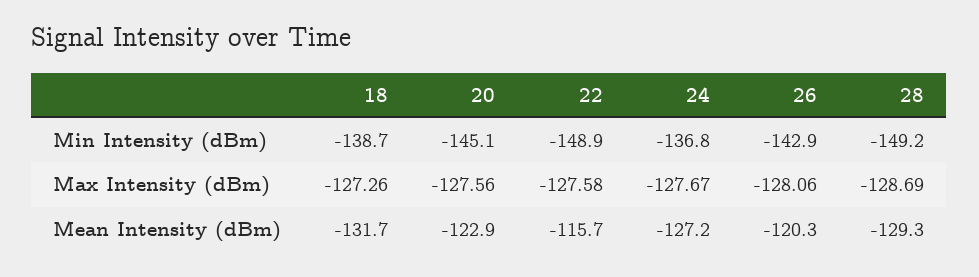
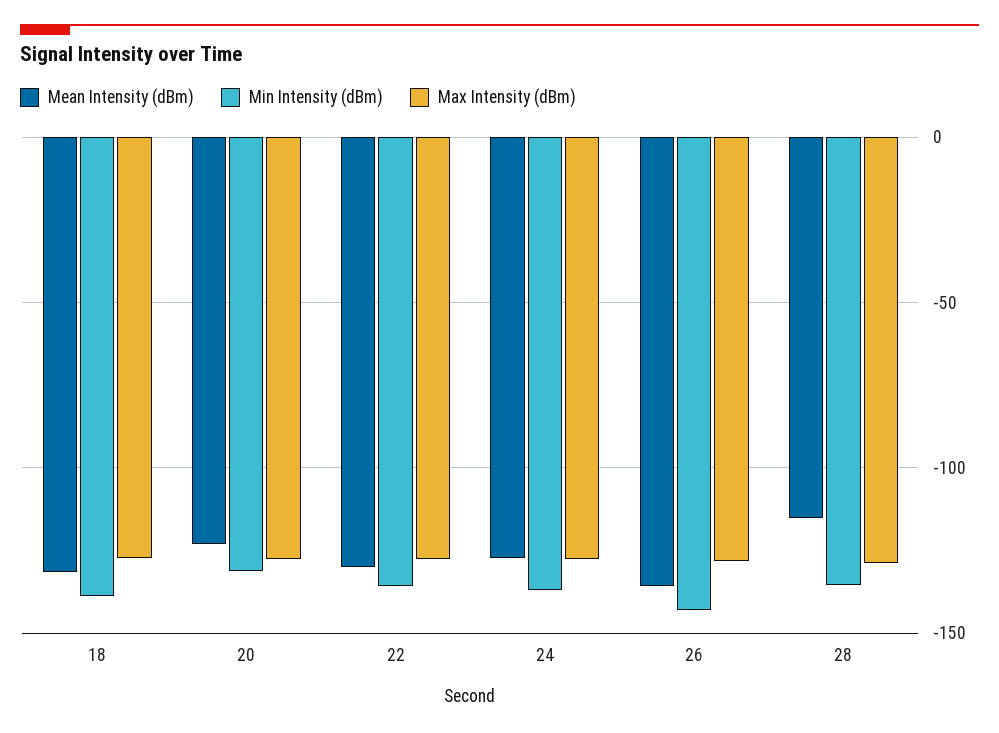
Min Intensity (dBm), 20: -145.1 -> -130
Min Intensity (dBm), 22: -148.9 -> -135
Min Intensity (dBm), 28: -149.2 -> -135
Mean Intensity (dBm), 22: -115.7 -> -130
Mean Intensity (dBm), 26: -120.3 -> -135
Mean Intensity (dBm), 28: -129.3 -> -115

